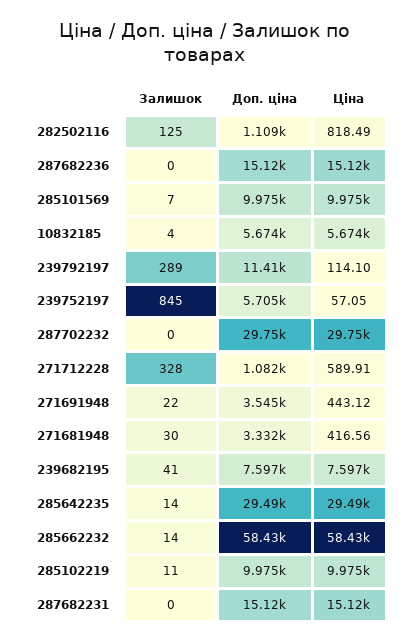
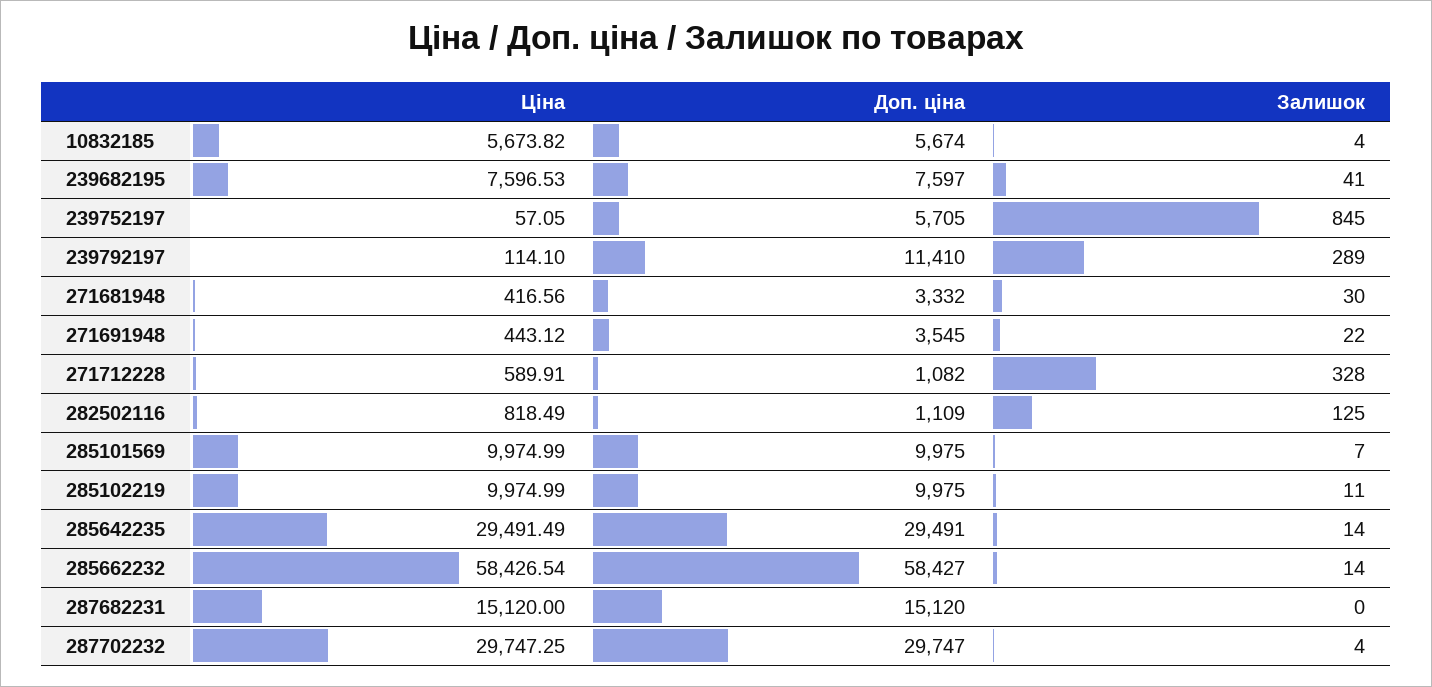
Залишок, 287682236: 0 -> none
Доп. ціна, 287682236: 15120 -> none
Ціна, 287682236: 15120 -> none
Залишок, 287702232: 0 -> 4

